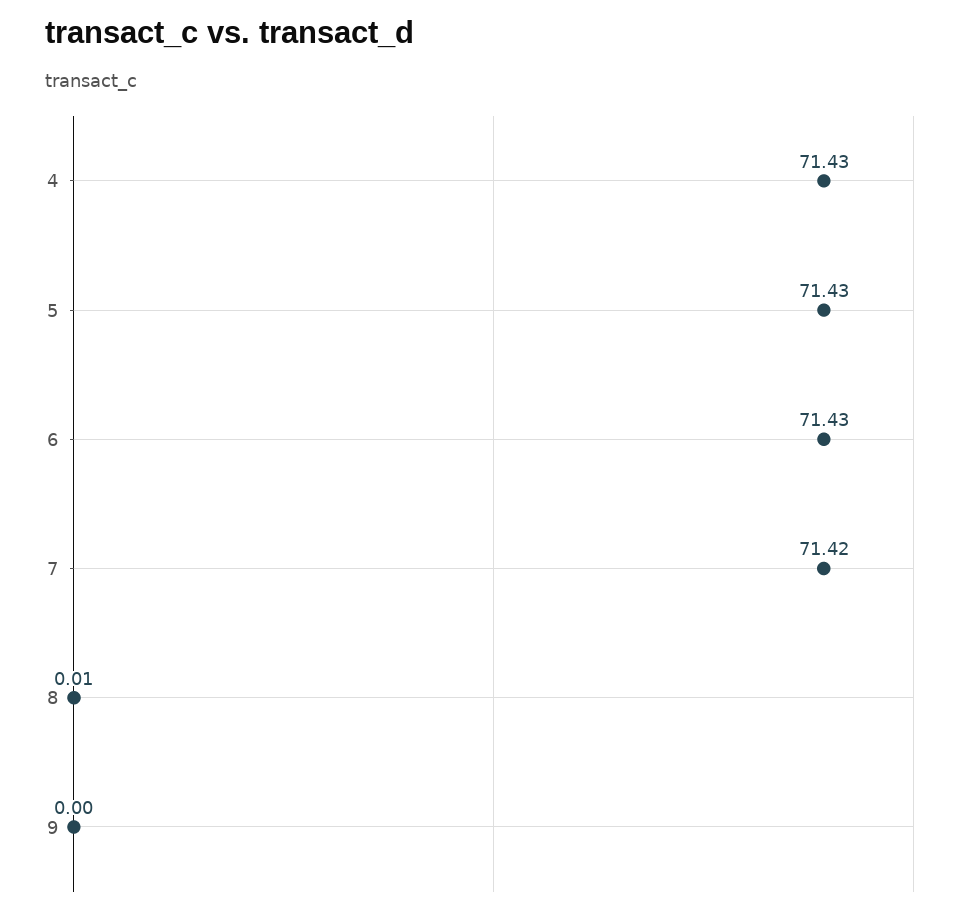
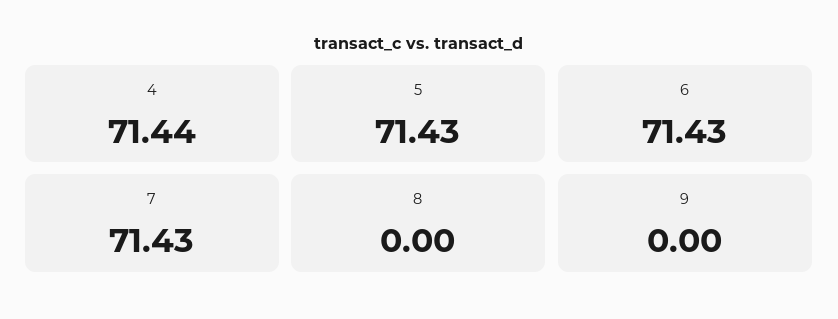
4: 71.43 -> 71.44
7: 71.42 -> 71.43
8: 0.01 -> 0

